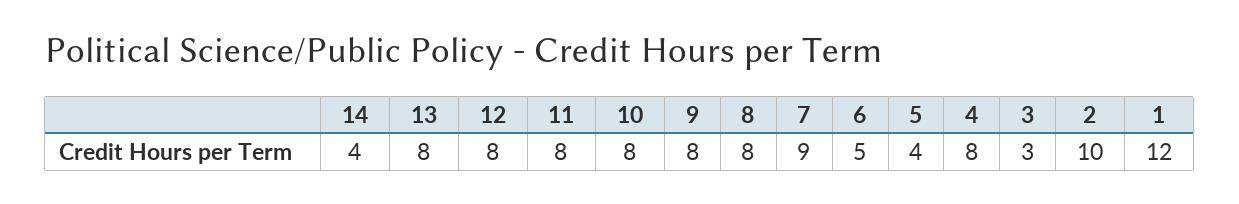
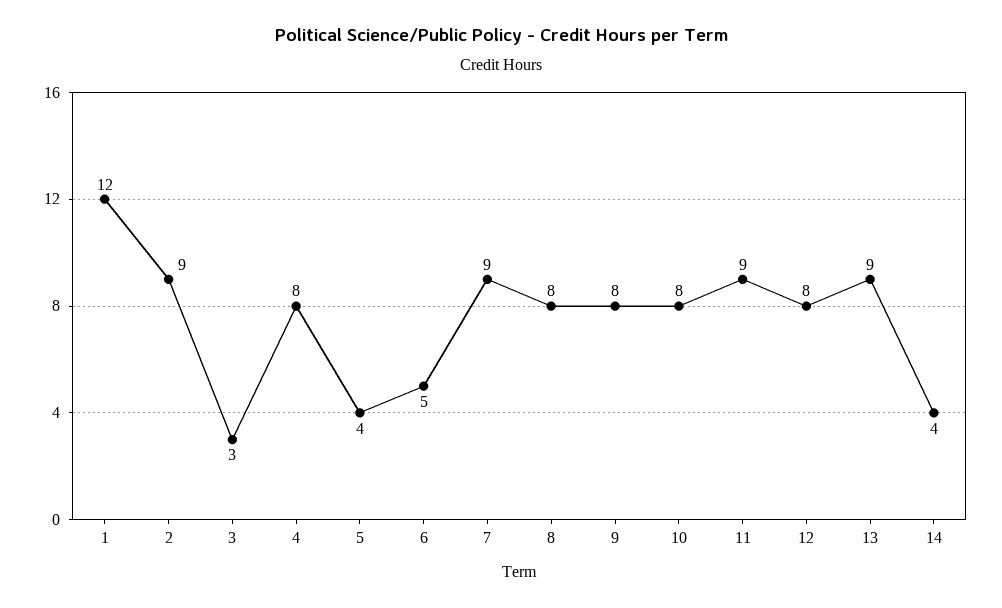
13: 8 -> 9
11: 8 -> 9
2: 10 -> 9

